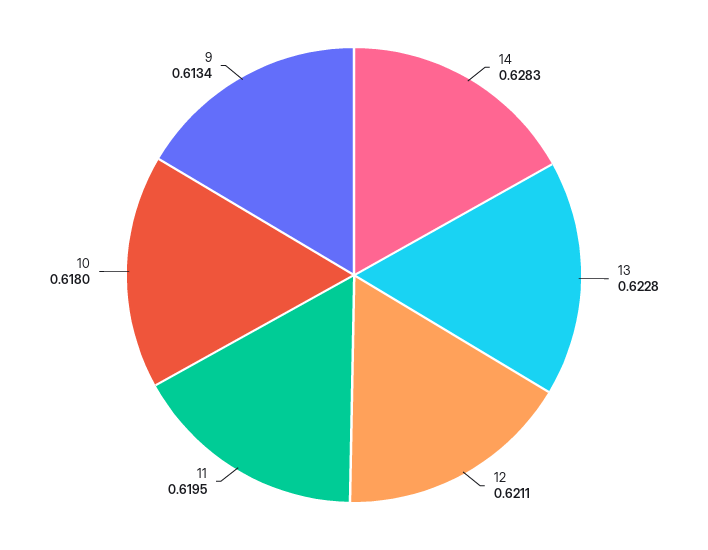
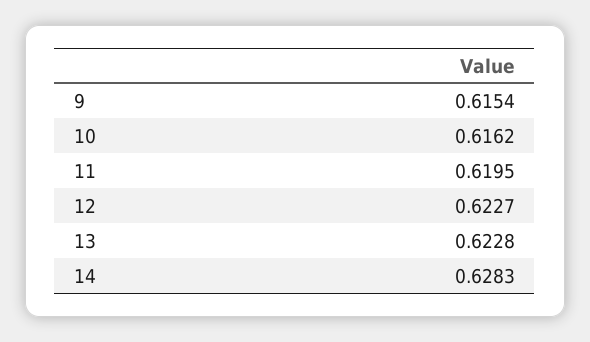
12: 0.6211 -> 0.6227
10: 0.618 -> 0.6162
9: 0.6134 -> 0.6154

